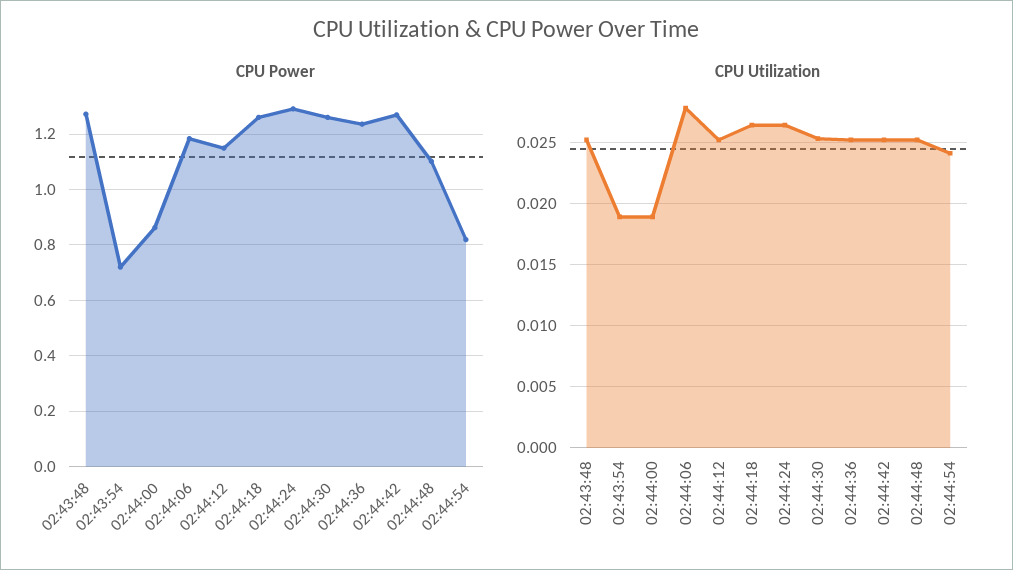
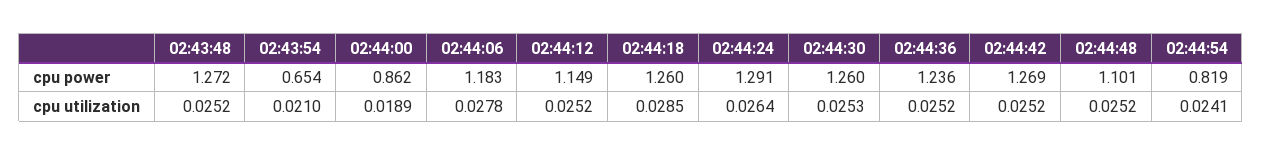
CPU Power, 02:43:54: 0.725 -> 0.654
CPU Utilization, 02:43:54: 0.019 -> 0.021
CPU Utilization, 02:44:18: 0.0265 -> 0.0285

